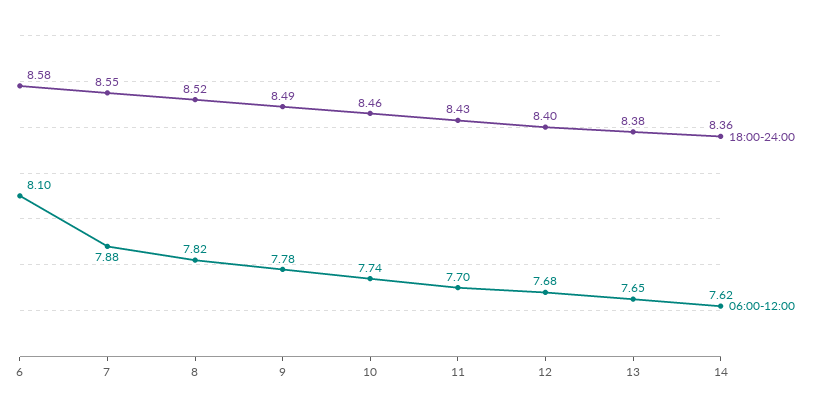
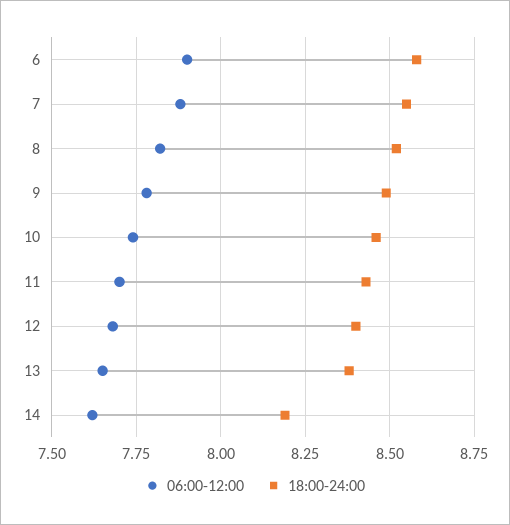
06:00-12:00, 6: 8.1 -> 7.9
18:00-24:00, 14: 8.36 -> 8.2

